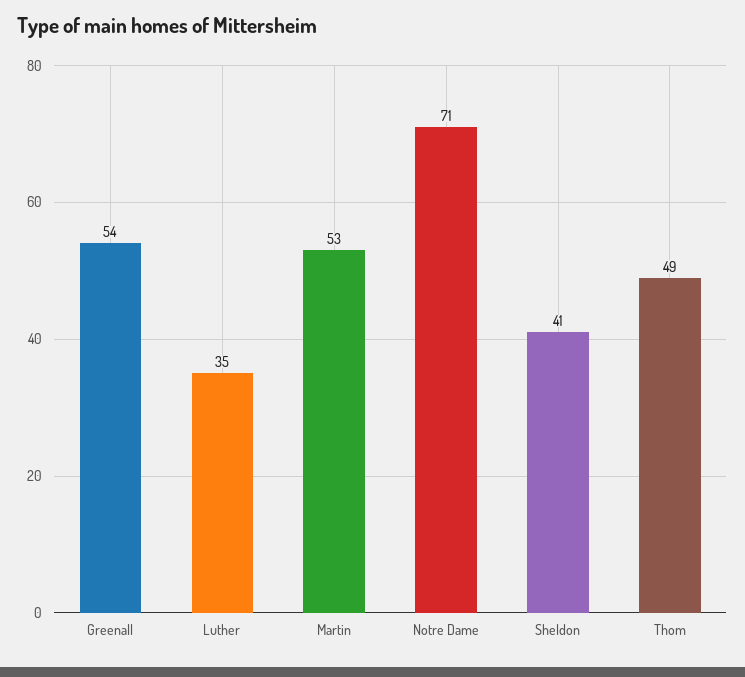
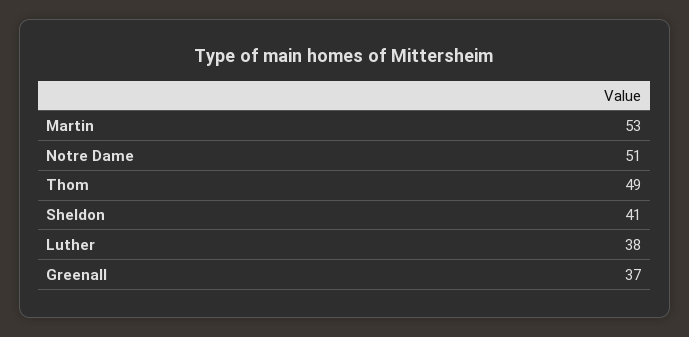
Greenall: 54 -> 37
Luther: 35 -> 38
Notre Dame: 71 -> 51

